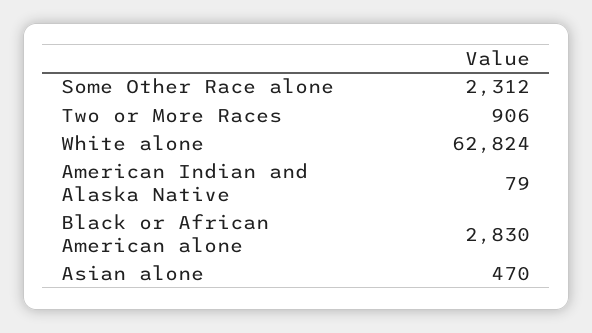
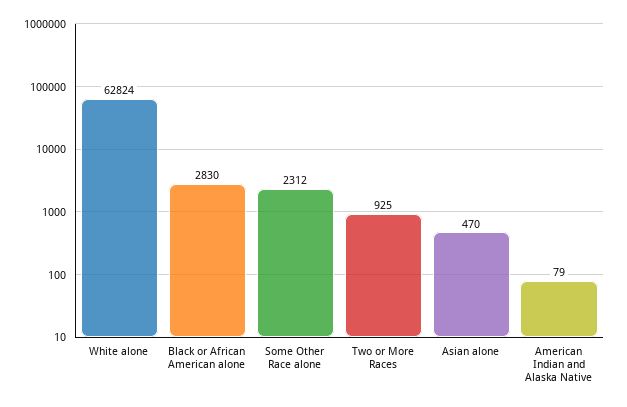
Two or More Races: 906 -> 925

